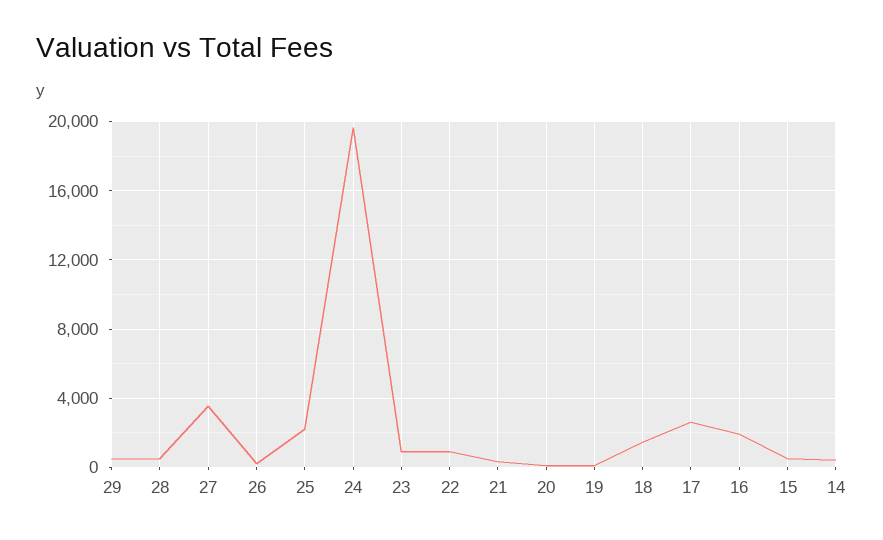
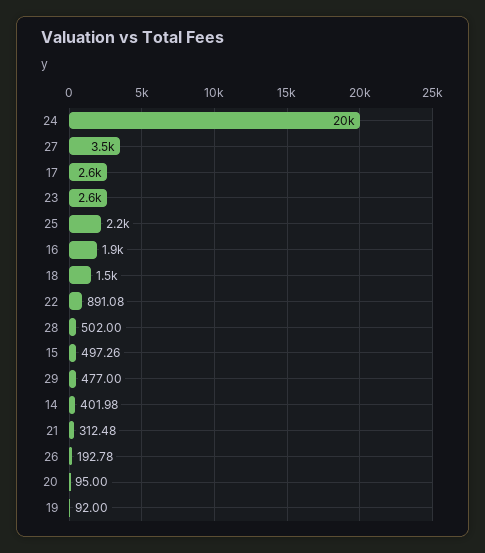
23: 1000 -> 2600

